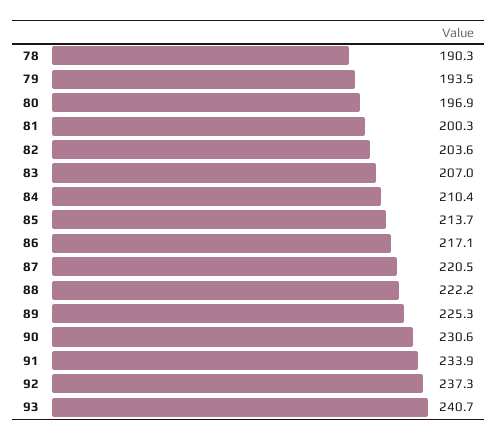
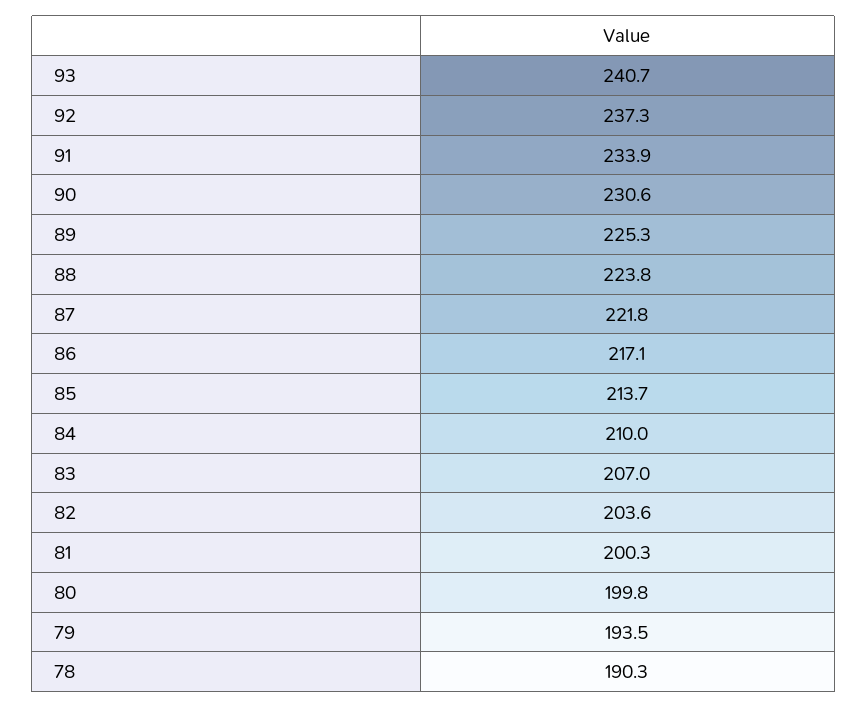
80: 196.9 -> 199.8
84: 210.4 -> 210
87: 220.5 -> 221.8
88: 222.2 -> 223.8

